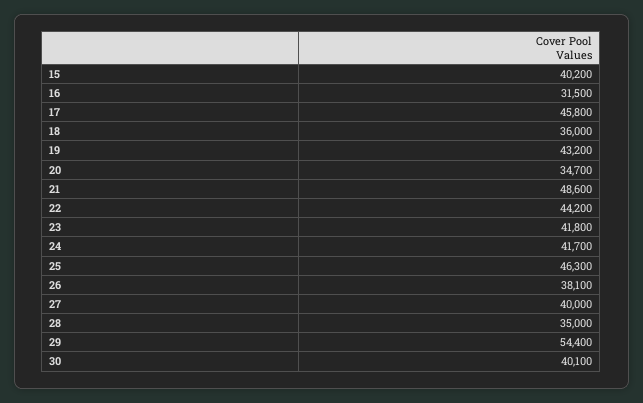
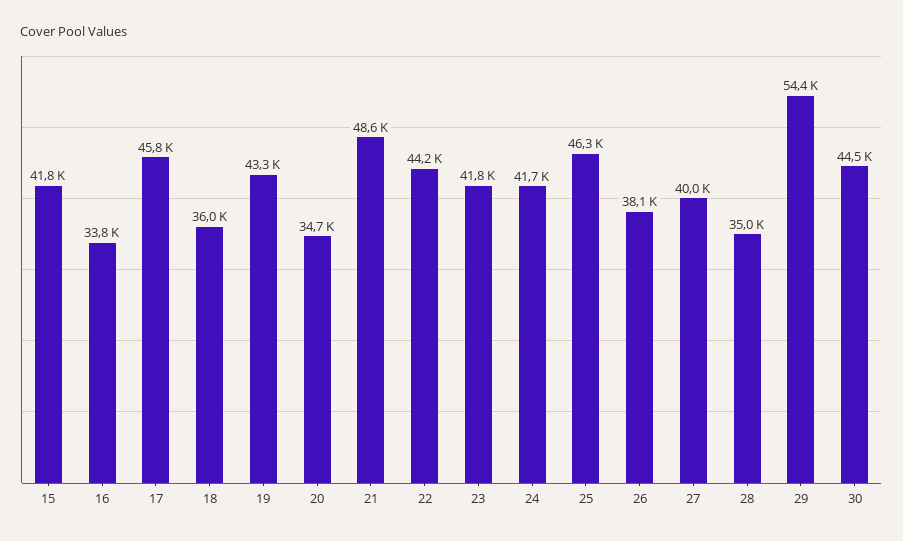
15: 40200 -> 41800
16: 31500 -> 33800
19: 43200 -> 43300
30: 40100 -> 44500

